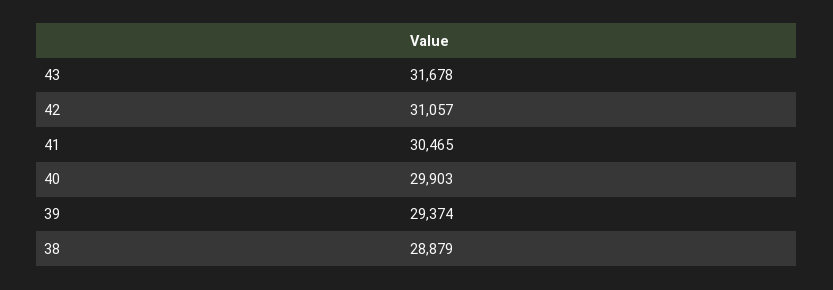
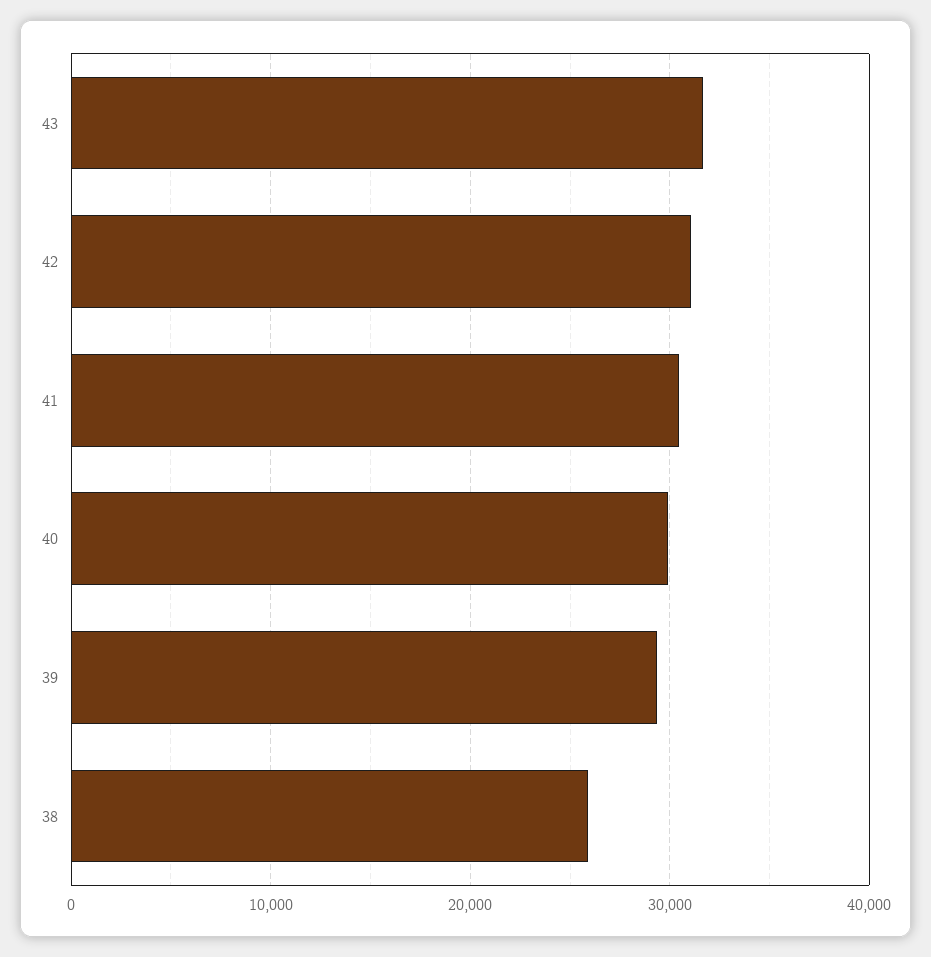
38: 28879 -> 26000

